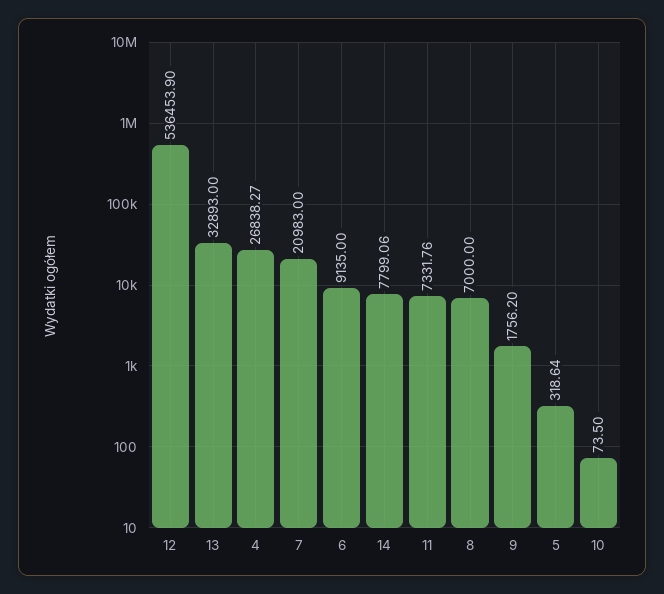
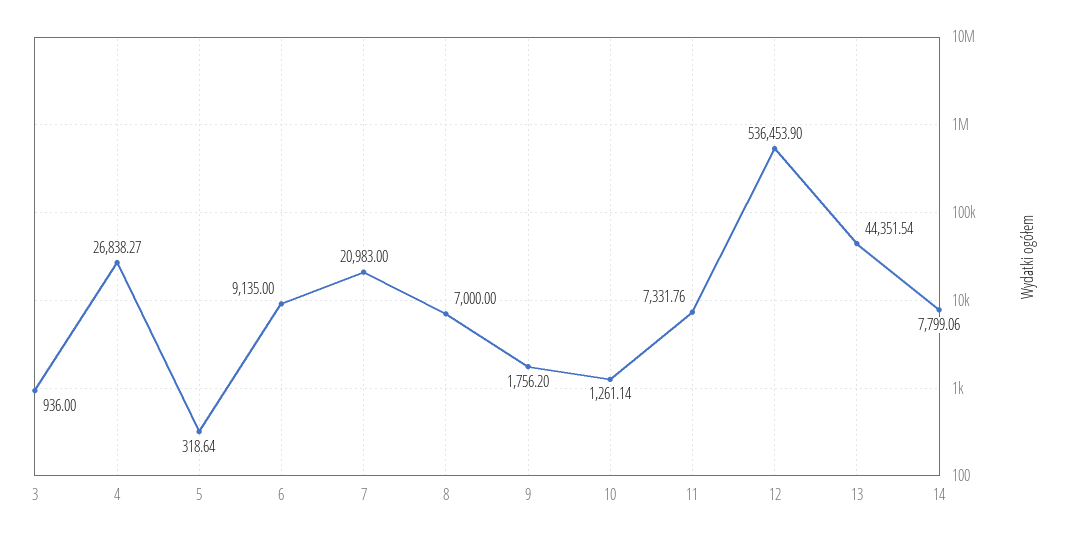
13: 32893 -> 44351.54
10: 73.5 -> 1261.14
3: none -> 936

